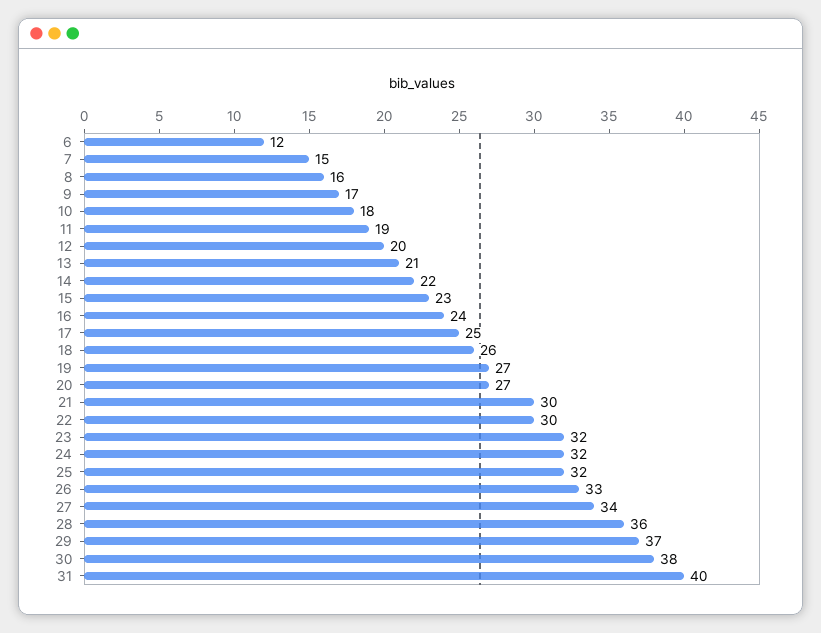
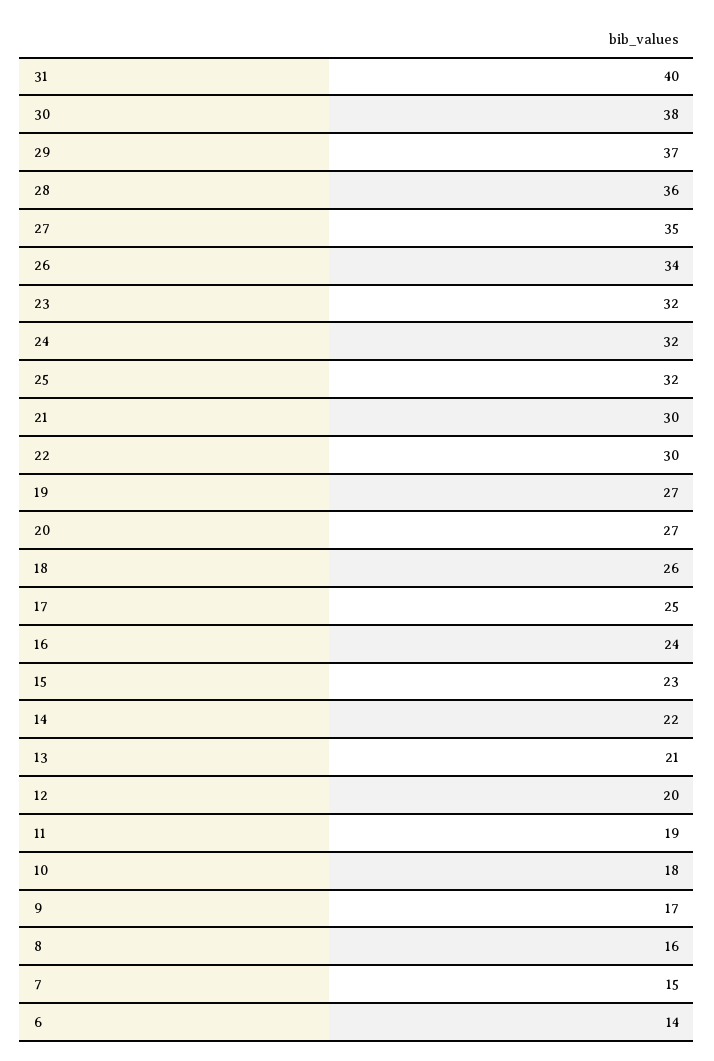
6: 12 -> 14
26: 33 -> 34
27: 34 -> 35

